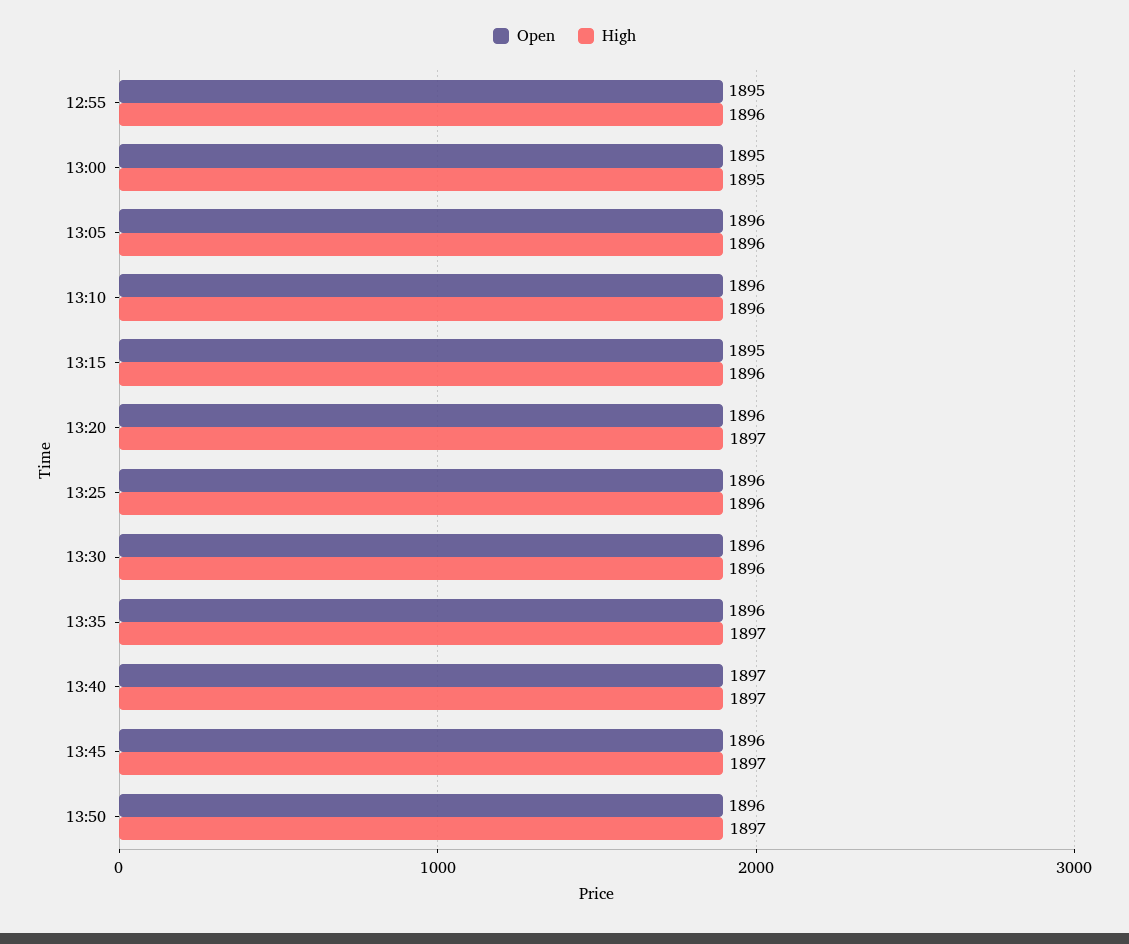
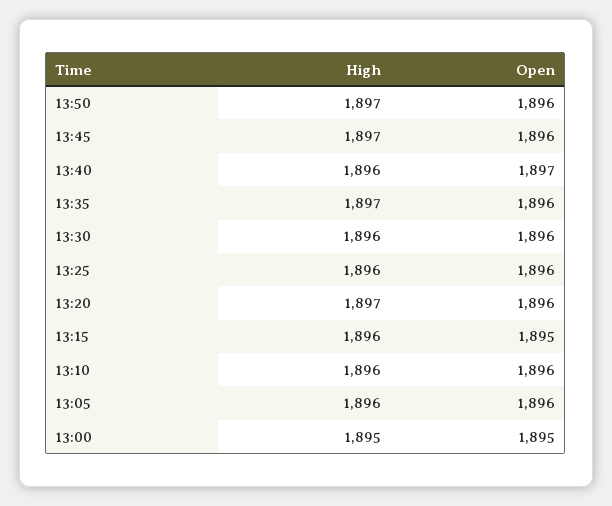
Open, 12:55: 1895 -> none
High, 12:55: 1896 -> none
High, 13:40: 1897 -> 1896

